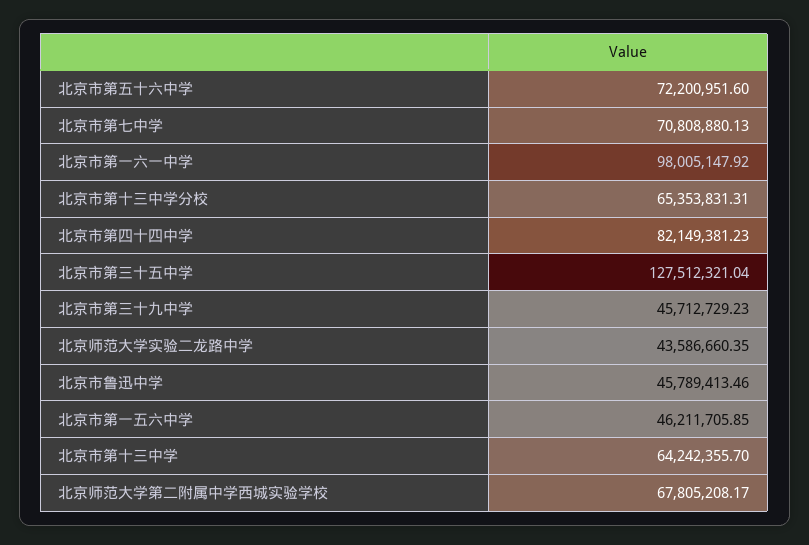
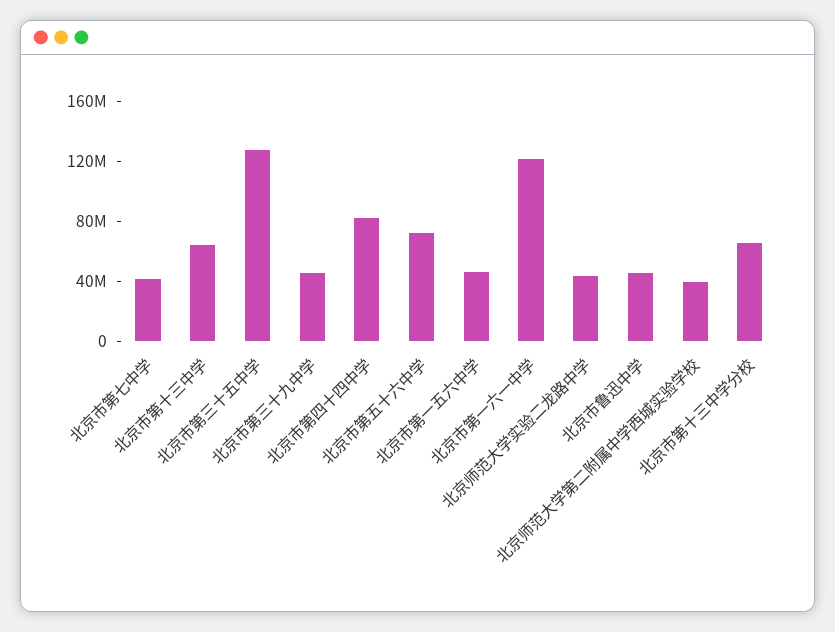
北京市第七中学: 70808880.13 -> 40000000
北京市第一六一中学: 98005147.92 -> 120000000
北京师范大学第二附属中学西城实验学校: 67805208.17 -> 40000000

